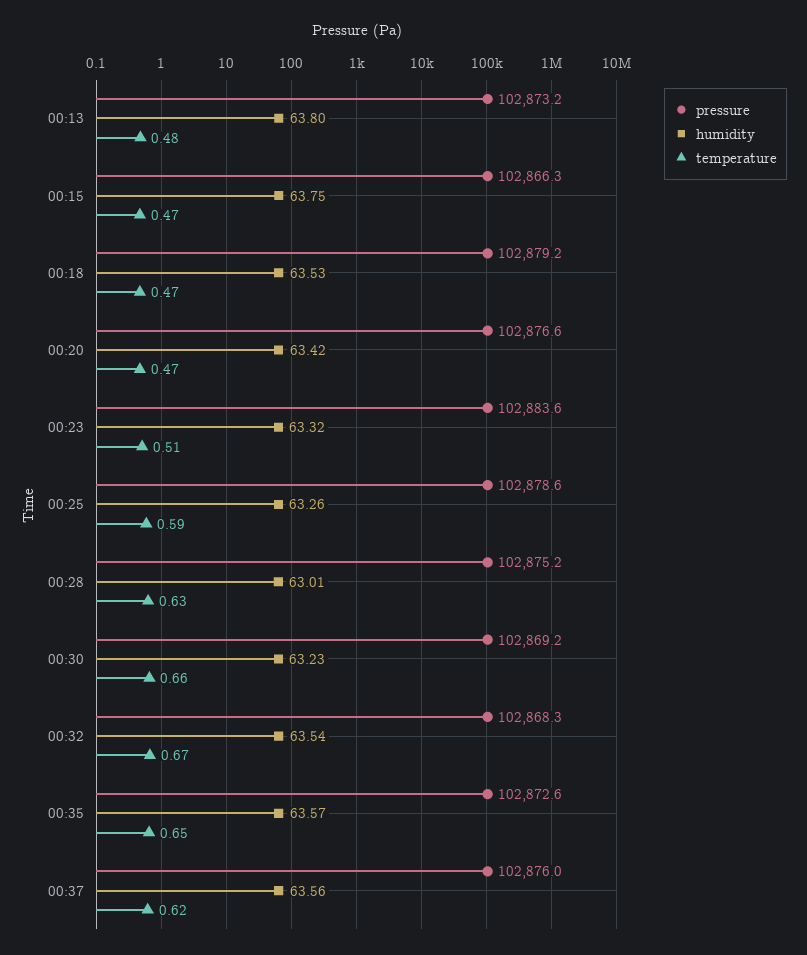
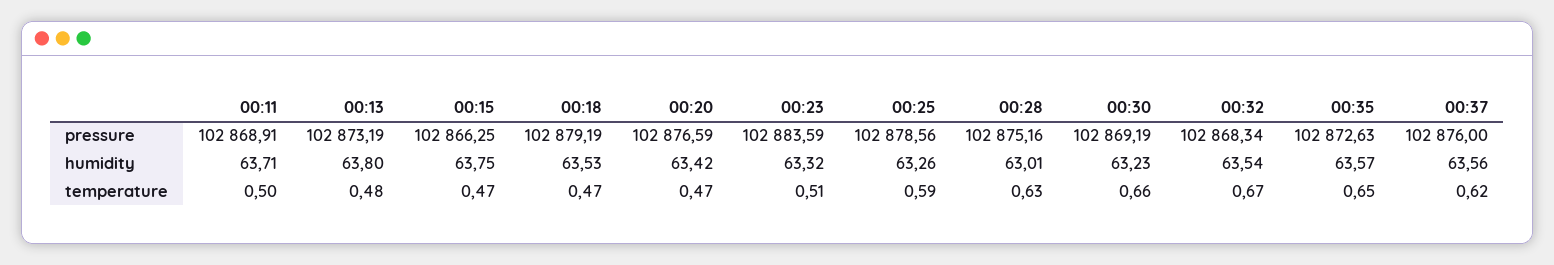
pressure, 00:11: none -> 102868.91
humidity, 00:11: none -> 63.71
temperature, 00:11: none -> 0.5

